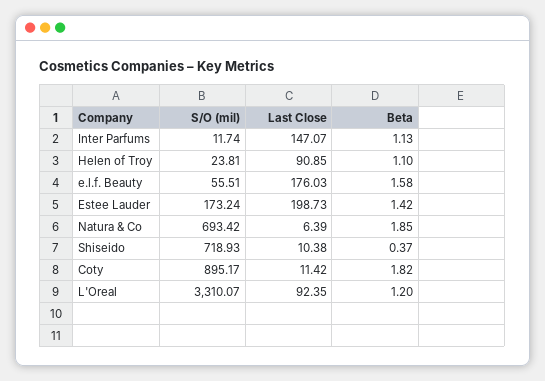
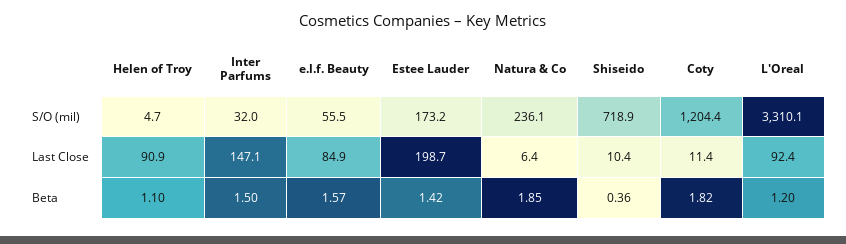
S/O (mil), Inter Parfums: 11.74 -> 32
Beta, Inter Parfums: 1.13 -> 1.5
S/O (mil), Helen of Troy: 23.81 -> 4.7
Last Close, e.l.f. Beauty: 176.03 -> 84.9
Beta, e.l.f. Beauty: 1.58 -> 1.57
S/O (mil), Natura & Co: 693.42 -> 236.1
Beta, Shiseido: 0.37 -> 0.36
S/O (mil), Coty: 895.17 -> 1204.4

